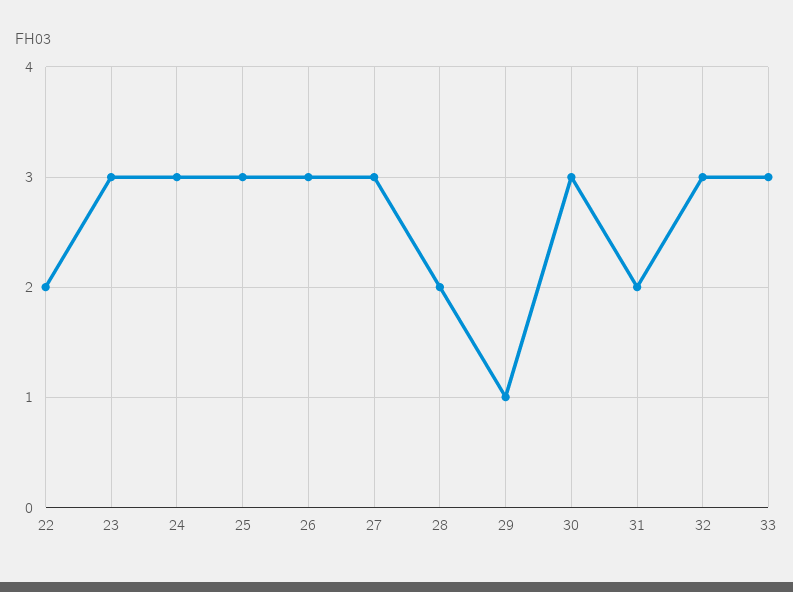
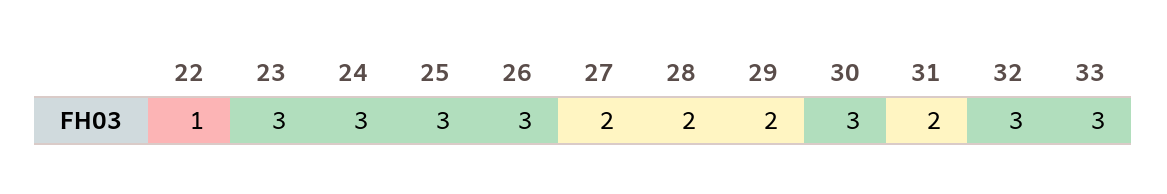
22: 2 -> 1
27: 3 -> 2
29: 1 -> 2

